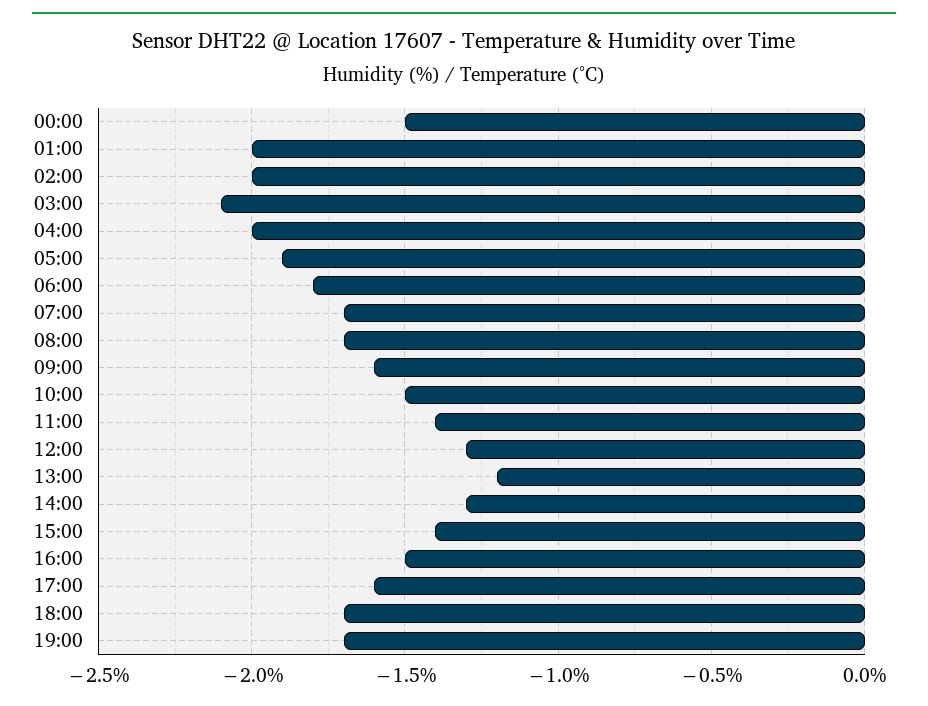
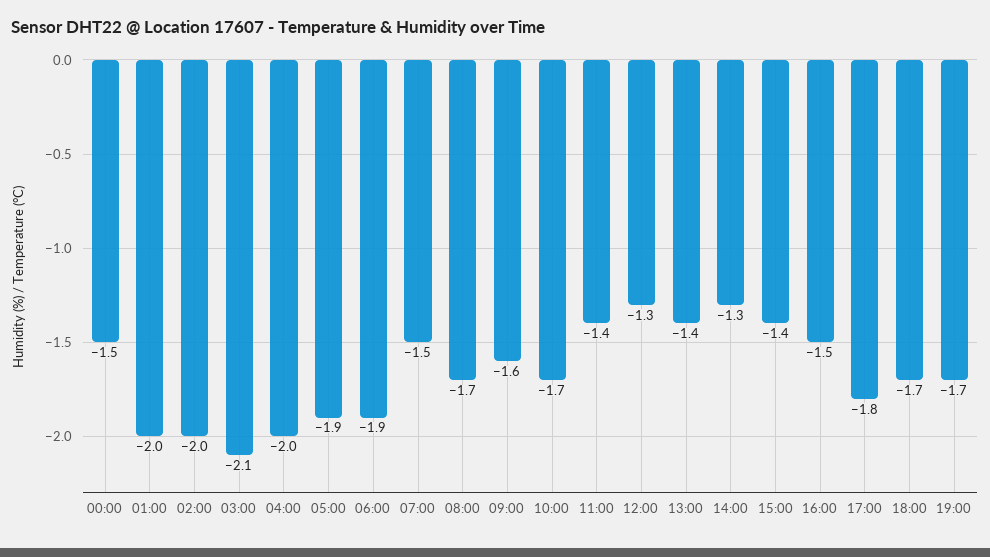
06:00: -1.8 -> -1.9
07:00: -1.7 -> -1.5
10:00: -1.5 -> -1.7
13:00: -1.2 -> -1.4
17:00: -1.6 -> -1.8

